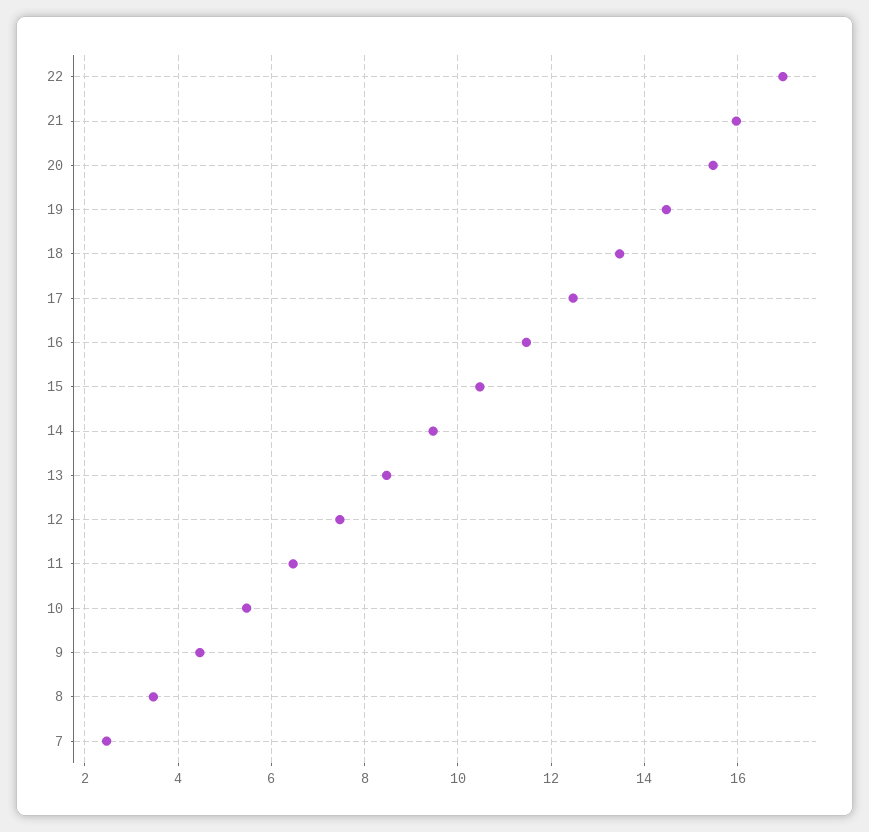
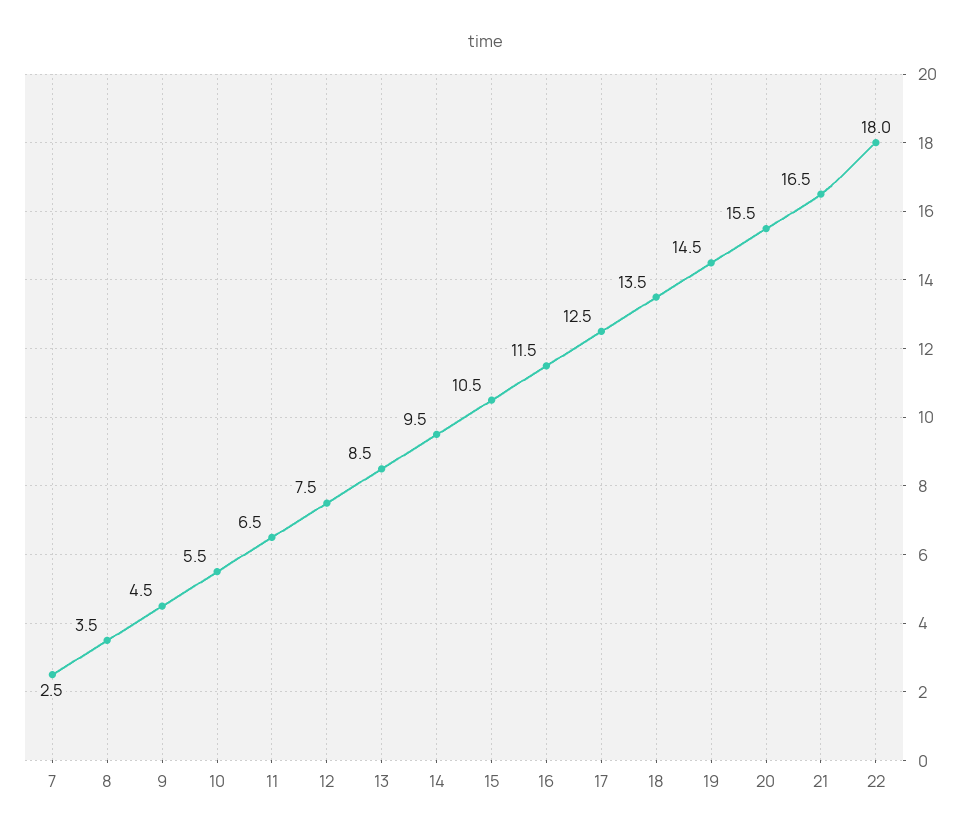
22: 17 -> 18
21: 16 -> 16.5

